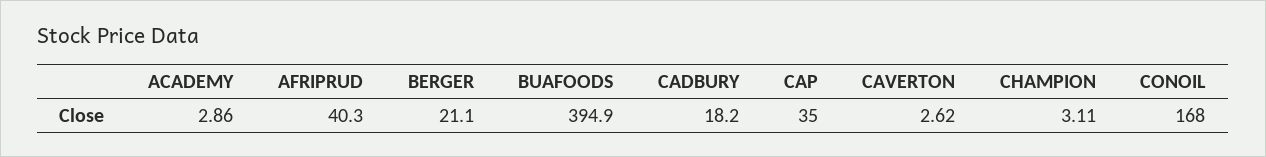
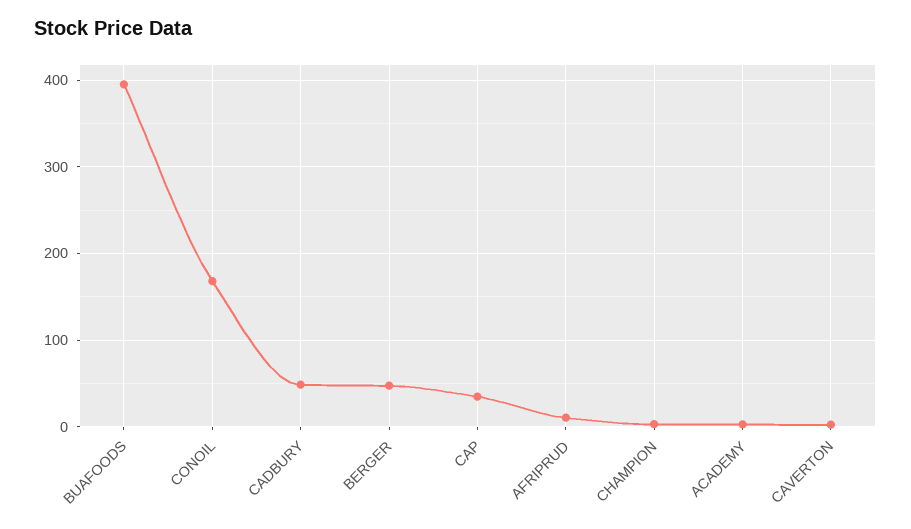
AFRIPRUD: 40.3 -> 10
BERGER: 21.1 -> 50
CADBURY: 18.2 -> 50

